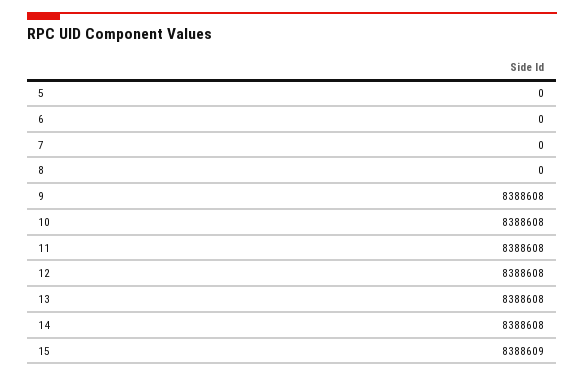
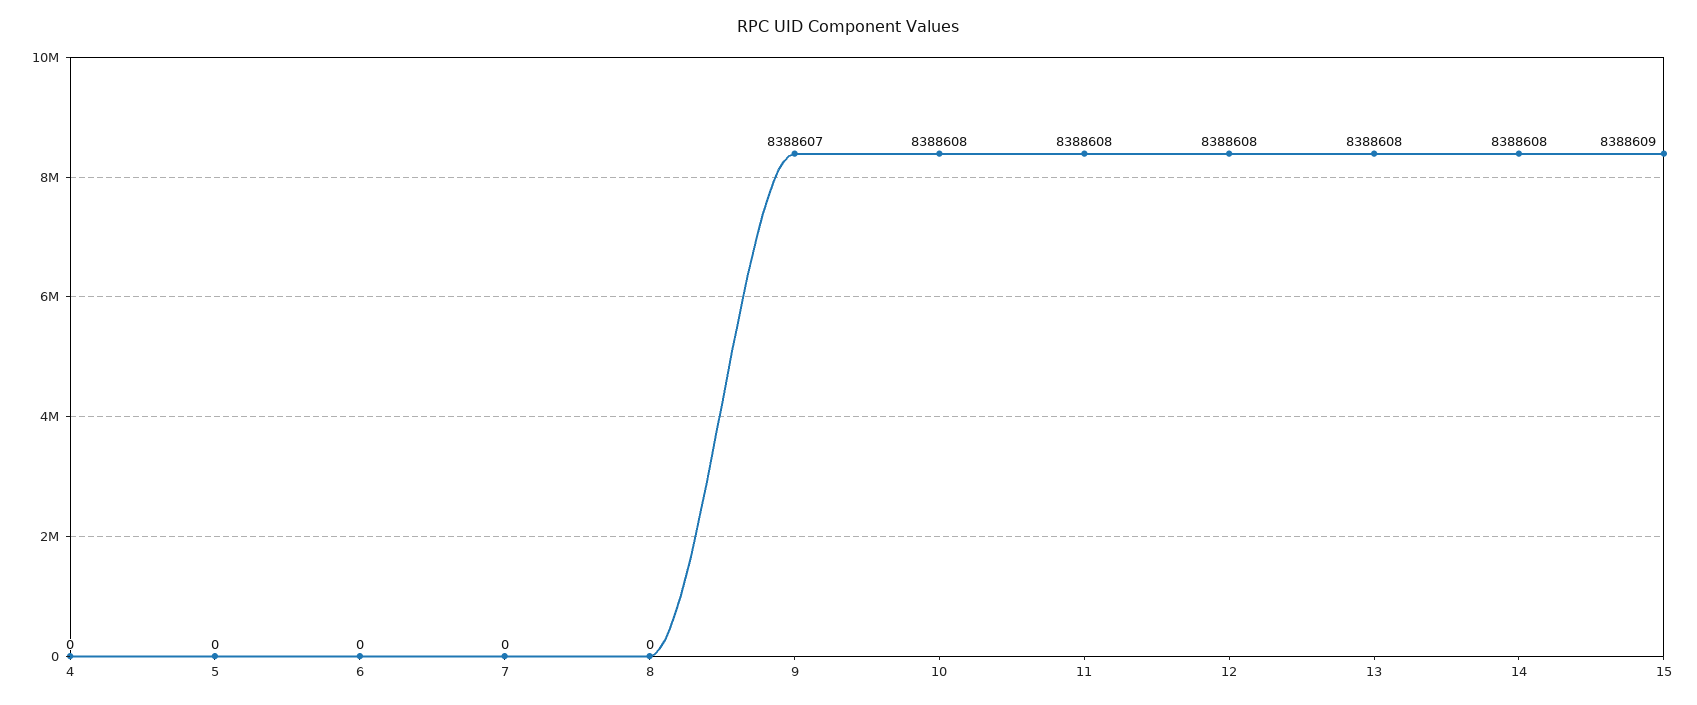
9: 8388608 -> 8388607
4: none -> 0

